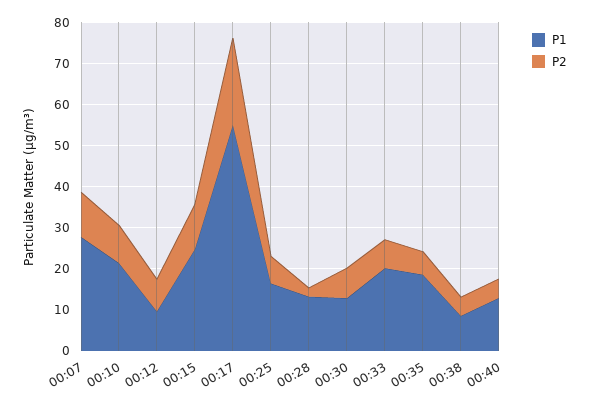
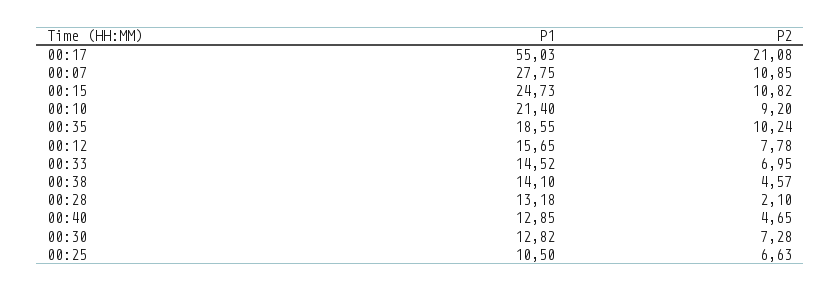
P1, 00:12: 10 -> 15.65
P1, 00:25: 16 -> 10.5
P1, 00:33: 20 -> 14.52
P2, 00:35: 6 -> 10.24
P1, 00:38: 8 -> 14.1

